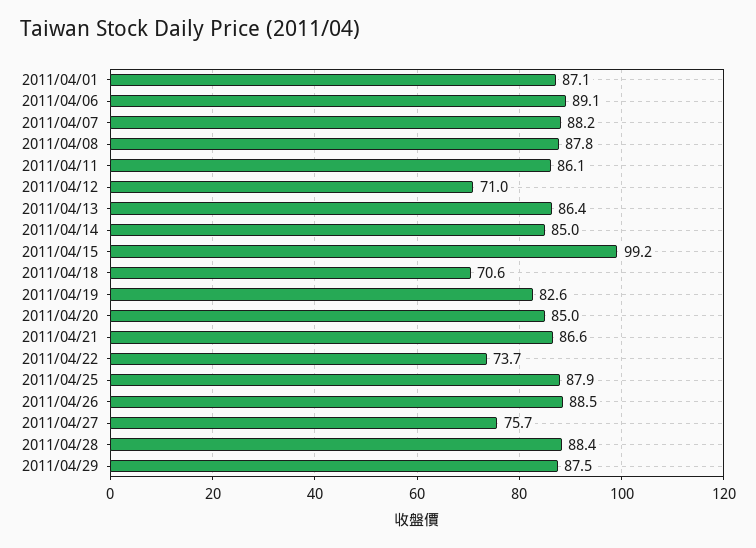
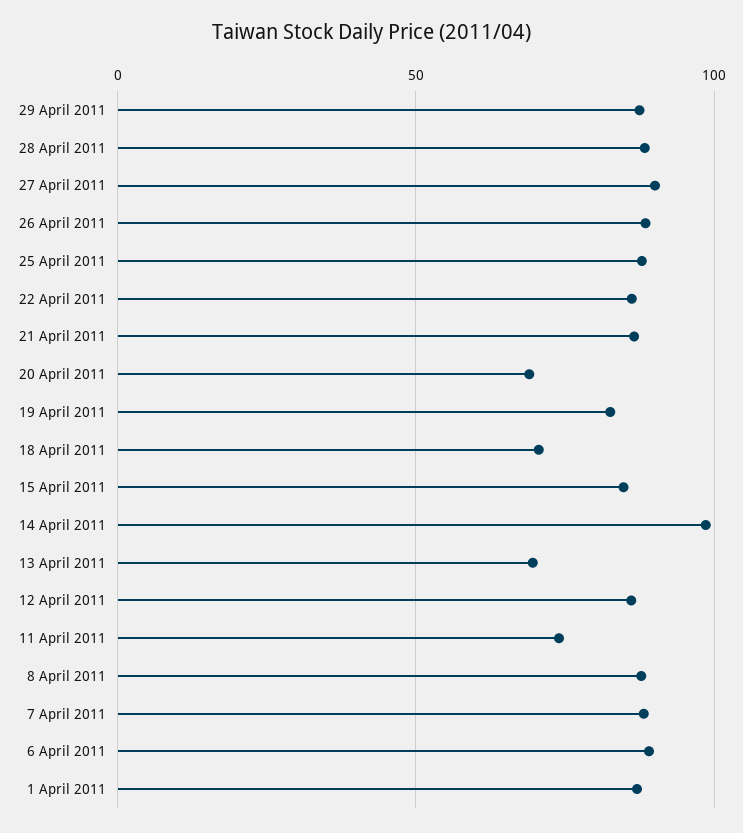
2011/04/11: 86.1 -> 75
2011/04/12: 71 -> 85
2011/04/13: 86.4 -> 70
2011/04/14: 85 -> 100
2011/04/15: 99.2 -> 85
2011/04/20: 85 -> 70
2011/04/22: 73.7 -> 85
2011/04/27: 75.7 -> 90

